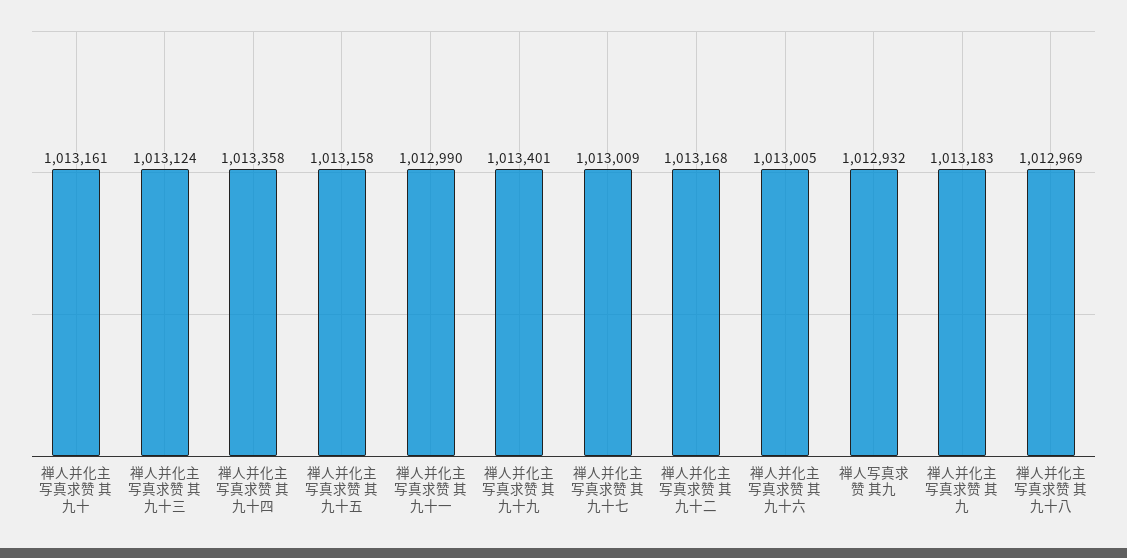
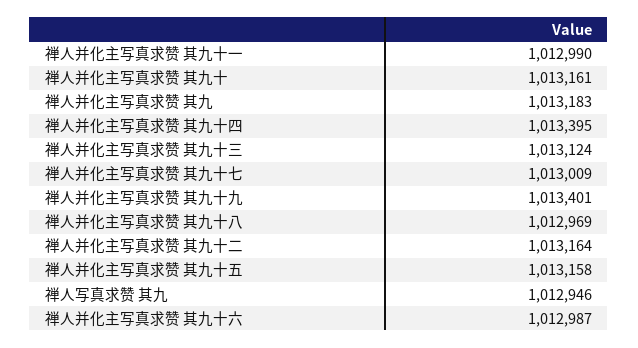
禅人并化主写真求赞 其九十四: 1013358 -> 1013395
禅人并化主写真求赞 其九十二: 1013168 -> 1013164
禅人并化主写真求赞 其九十六: 1013005 -> 1012987
禅人写真求赞 其九: 1012932 -> 1012946

